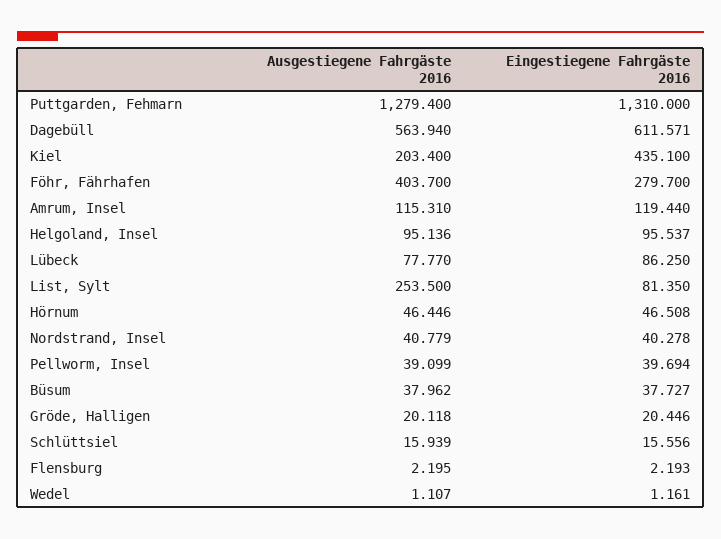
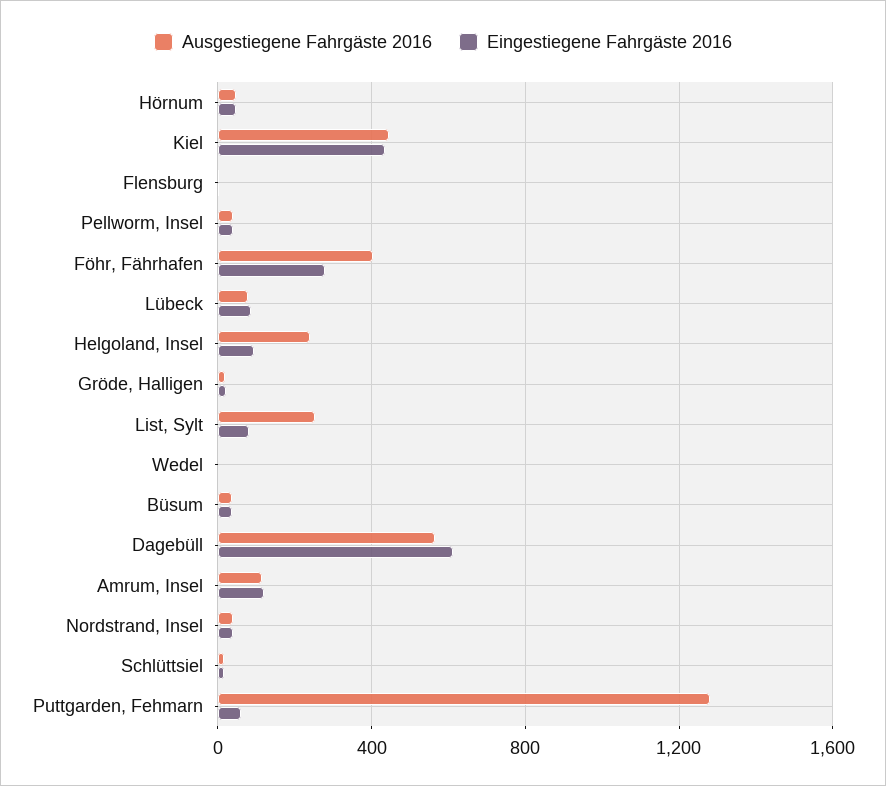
Eingestiegene Fahrgäste 2016, Puttgarden, Fehmarn: 1310 -> 50
Ausgestiegene Fahrgäste 2016, Kiel: 203.4 -> 450
Ausgestiegene Fahrgäste 2016, Helgoland, Insel: 95.136 -> 250

